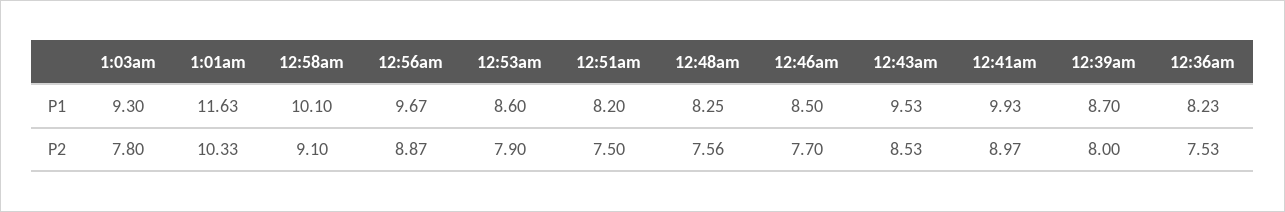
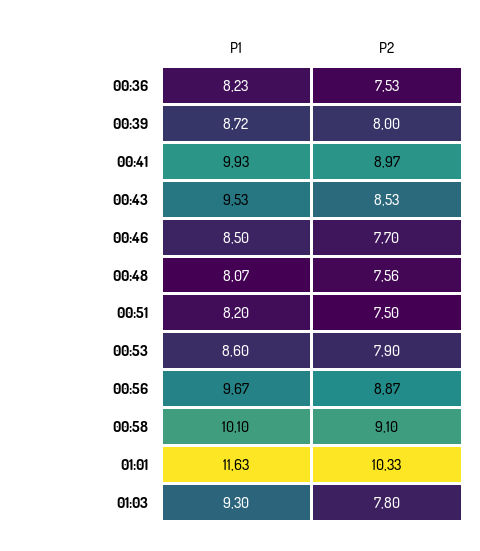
12:48am, P1: 8.25 -> 8.07
12:39am, P1: 8.7 -> 8.72

